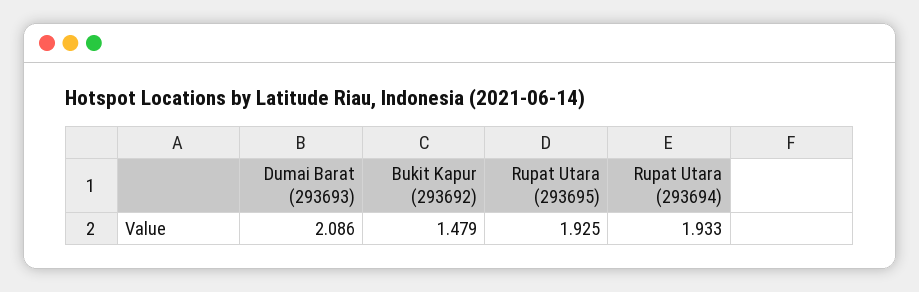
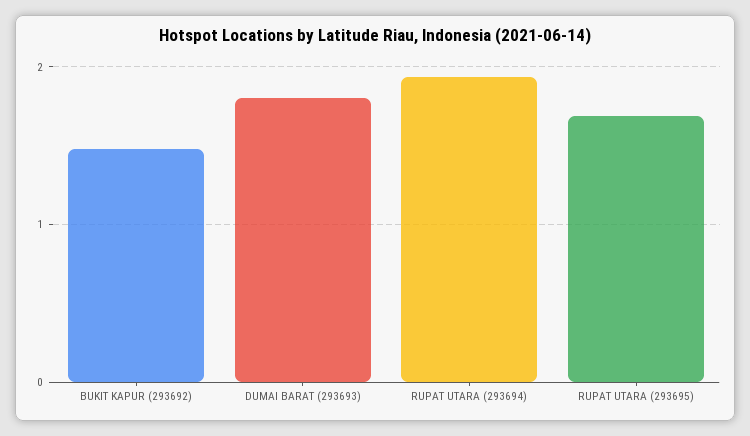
Dumai Barat (293693): 2.086 -> 1.8
Rupat Utara (293695): 1.925 -> 1.7

